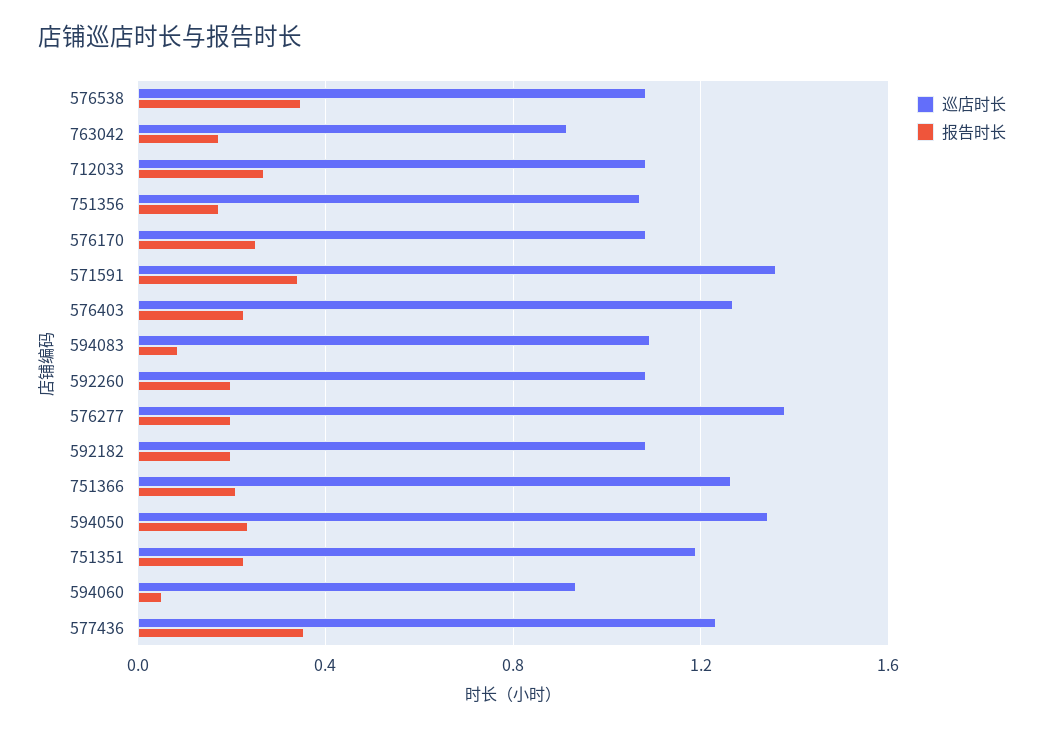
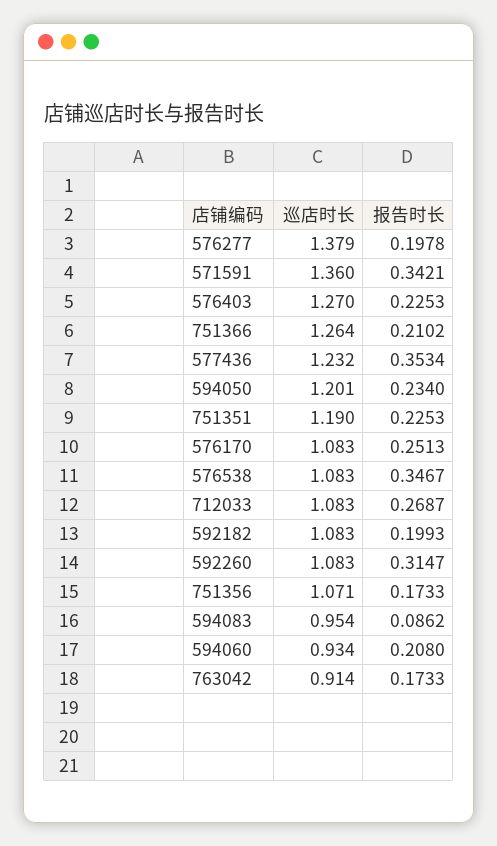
巡店时长, 594083: 1.1 -> 0.954
报告时长, 592260: 0.2 -> 0.3147
巡店时长, 594050: 1.35 -> 1.201
报告时长, 594060: 0.05 -> 0.208

